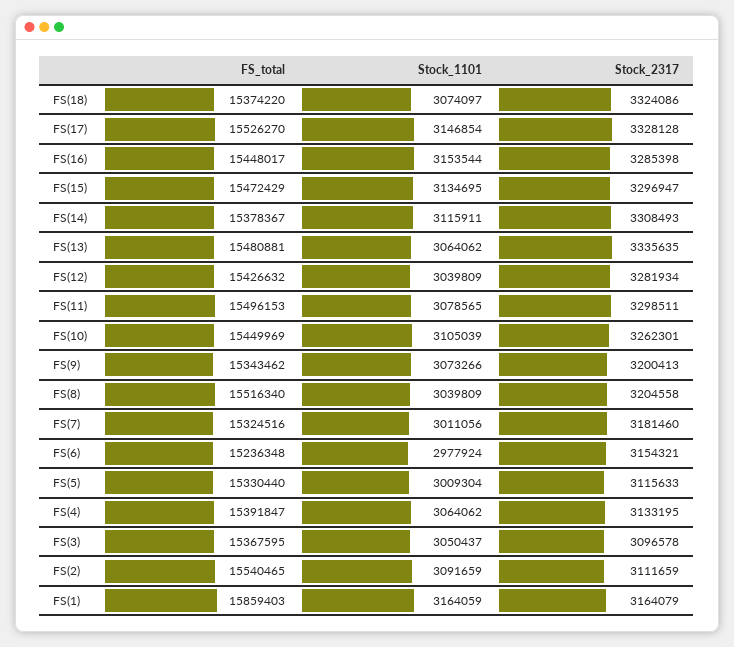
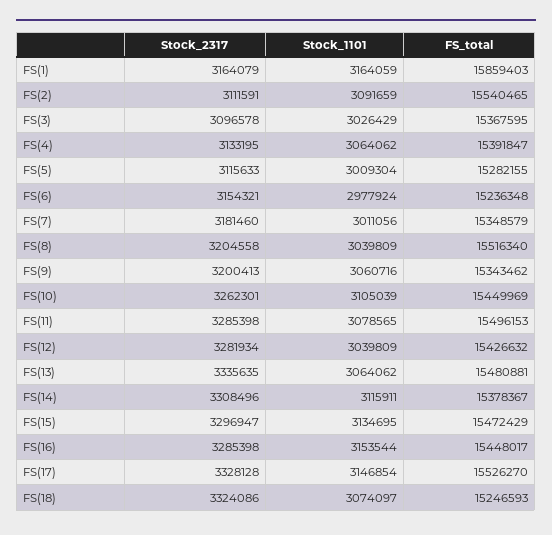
FS_total, FS(18): 15374220 -> 15246593
Stock_2317, FS(14): 3308493 -> 3308496
Stock_2317, FS(11): 3298511 -> 3285398
Stock_1101, FS(9): 3073266 -> 3060716
FS_total, FS(7): 15324516 -> 15348579
FS_total, FS(5): 15330440 -> 15282155
Stock_1101, FS(3): 3050437 -> 3026429
Stock_2317, FS(2): 3111659 -> 3111591

